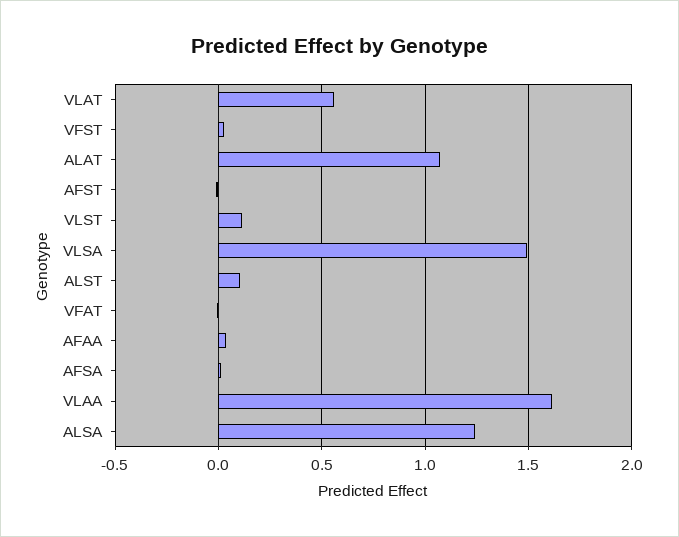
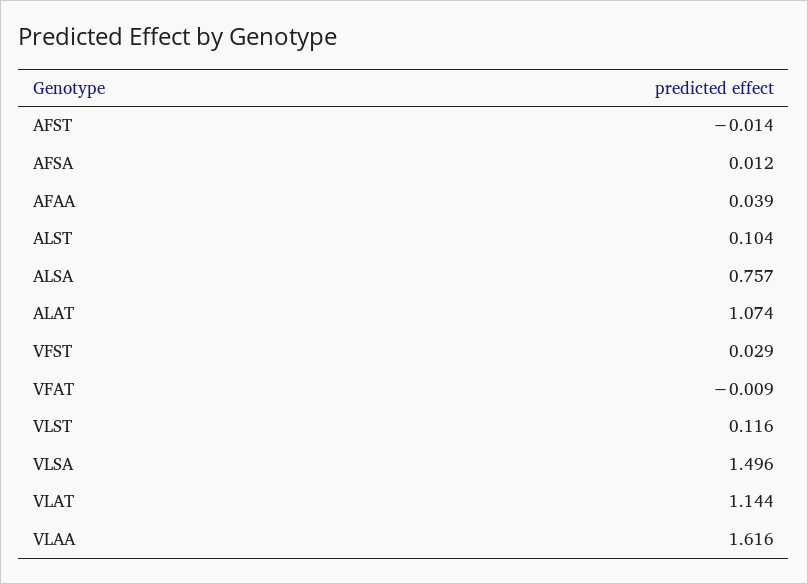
VLAT: 0.55 -> 1.144
ALSA: 1.25 -> 0.757

